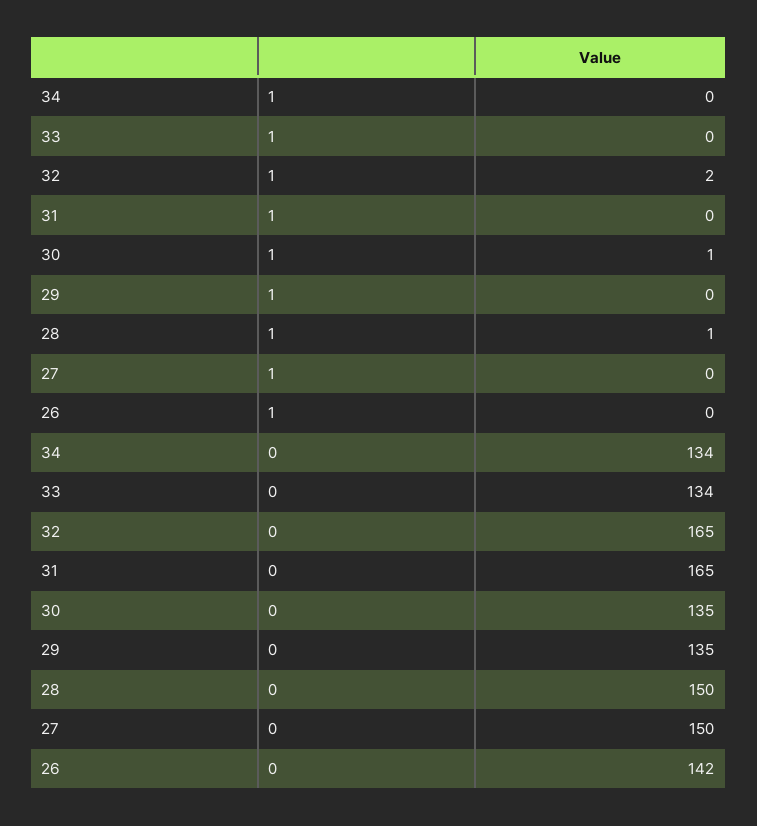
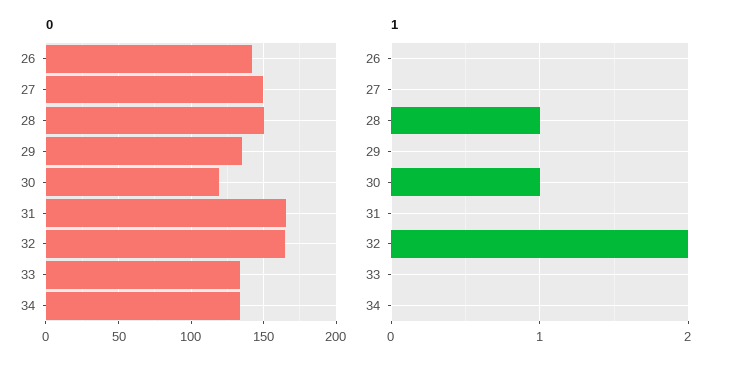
0, 30: 135 -> 120

